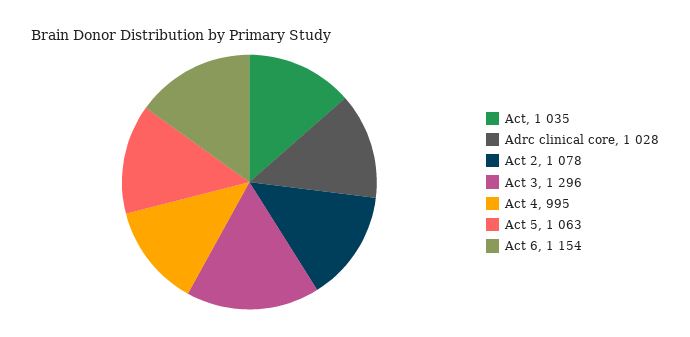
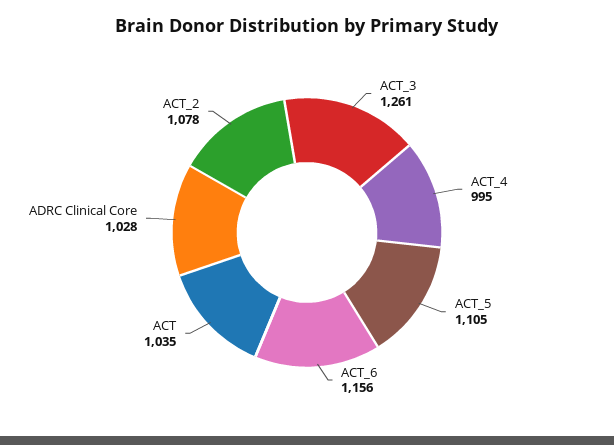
Act 3: 1296 -> 1261
Act 5: 1063 -> 1105
Act 6: 1154 -> 1156

